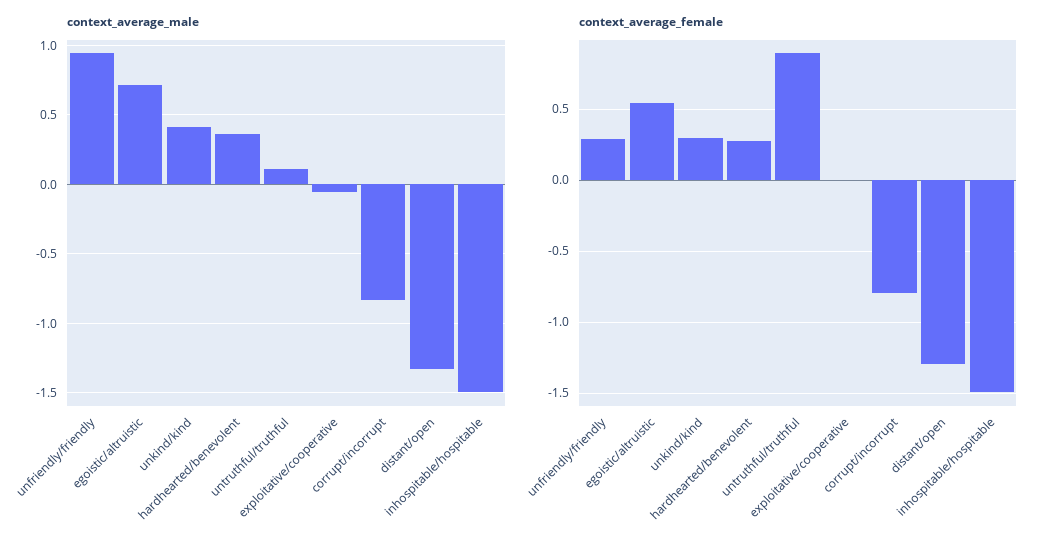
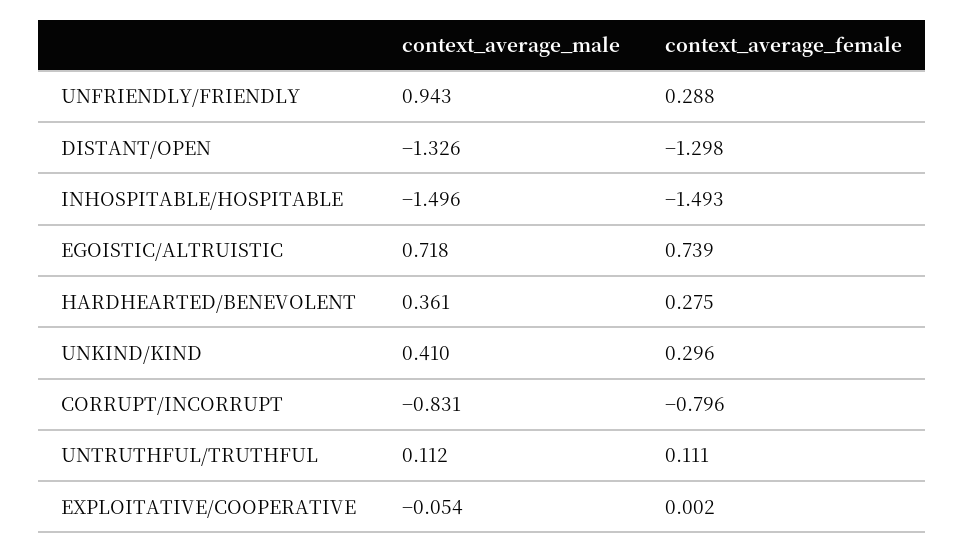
context_average_female, egoistic/altruistic: 0.55 -> 0.739
context_average_female, untruthful/truthful: 0.9 -> 0.111

